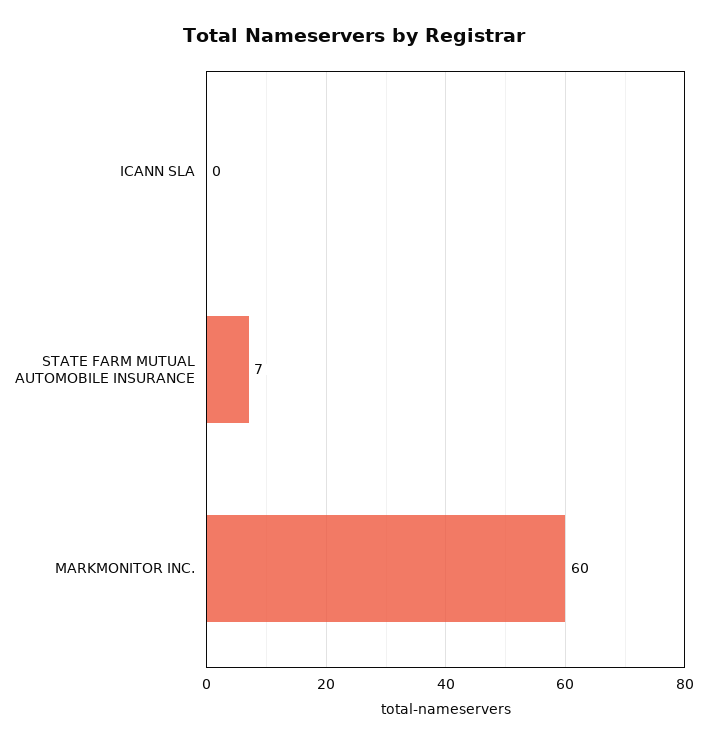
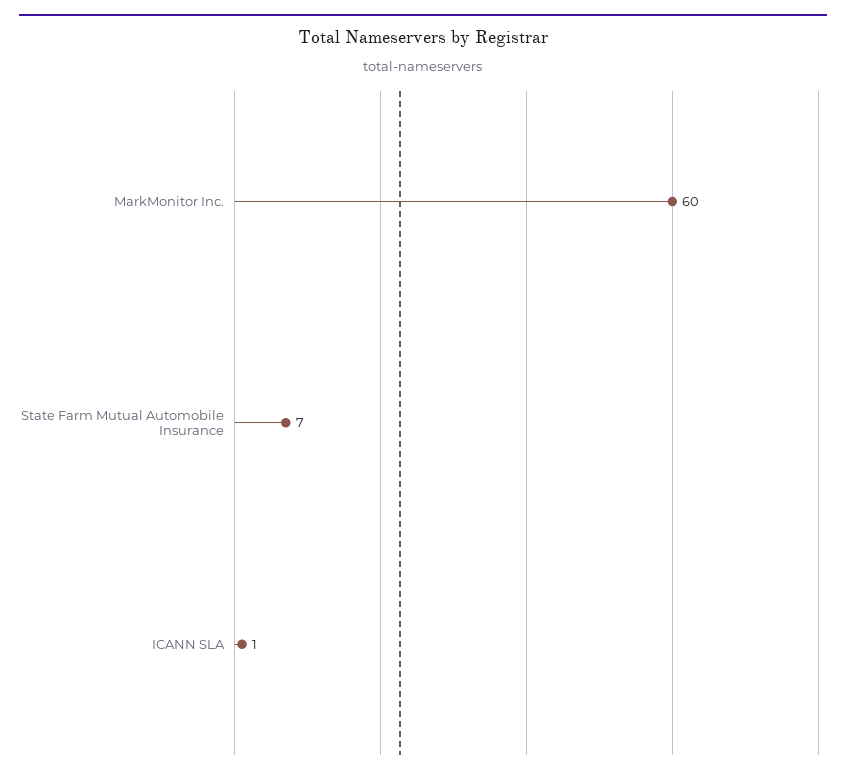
ICANN SLA: 0 -> 1

